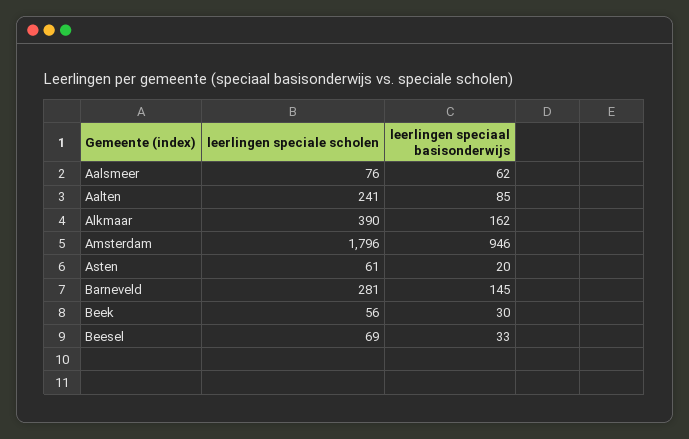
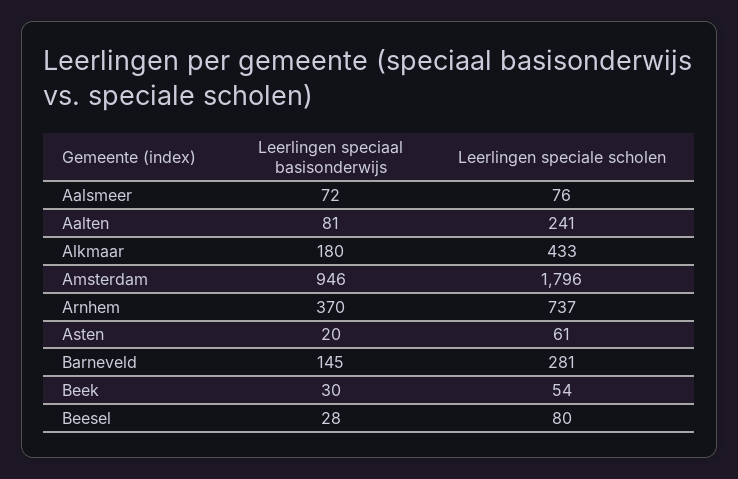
leerlingen speciaal basisonderwijs, Aalsmeer: 62 -> 72
leerlingen speciaal basisonderwijs, Aalten: 85 -> 81
leerlingen speciale scholen, Alkmaar: 390 -> 433
leerlingen speciaal basisonderwijs, Alkmaar: 162 -> 180
leerlingen speciale scholen, Beek: 56 -> 54
leerlingen speciale scholen, Beesel: 69 -> 80
leerlingen speciaal basisonderwijs, Beesel: 33 -> 28
leerlingen speciaal basisonderwijs, Arnhem: none -> 370
leerlingen speciale scholen, Arnhem: none -> 737

